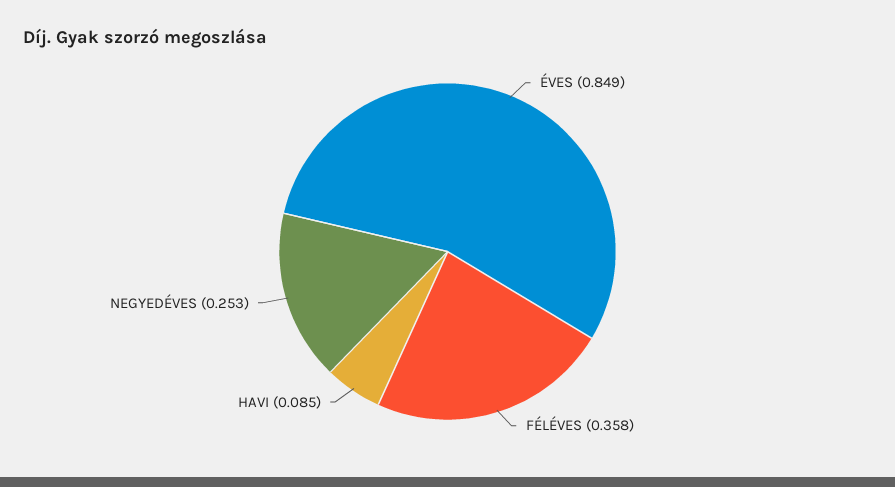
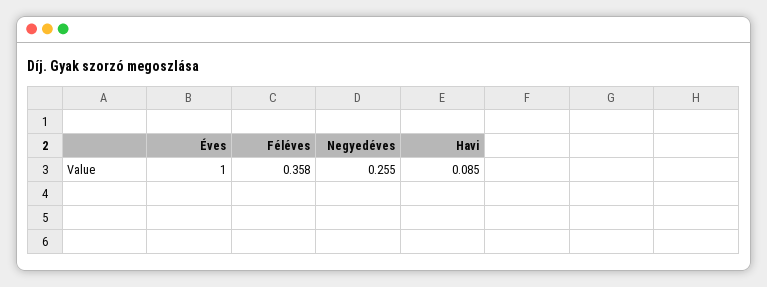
ÉVES: 0.849 -> 1
NEGYEDÉVES: 0.253 -> 0.255

